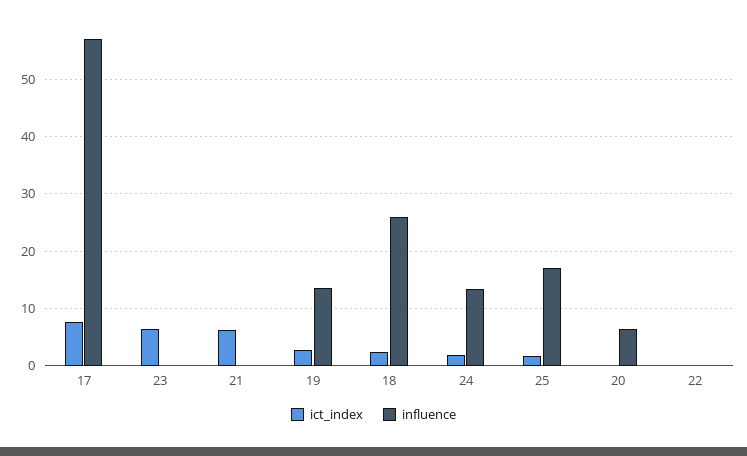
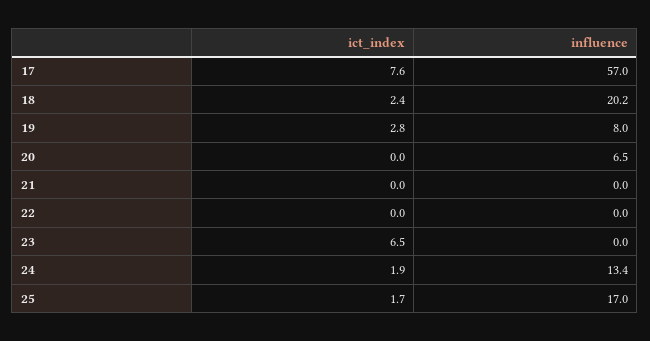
ict_index, 21: 6 -> 0
influence, 19: 14 -> 8
influence, 18: 26 -> 20.2

